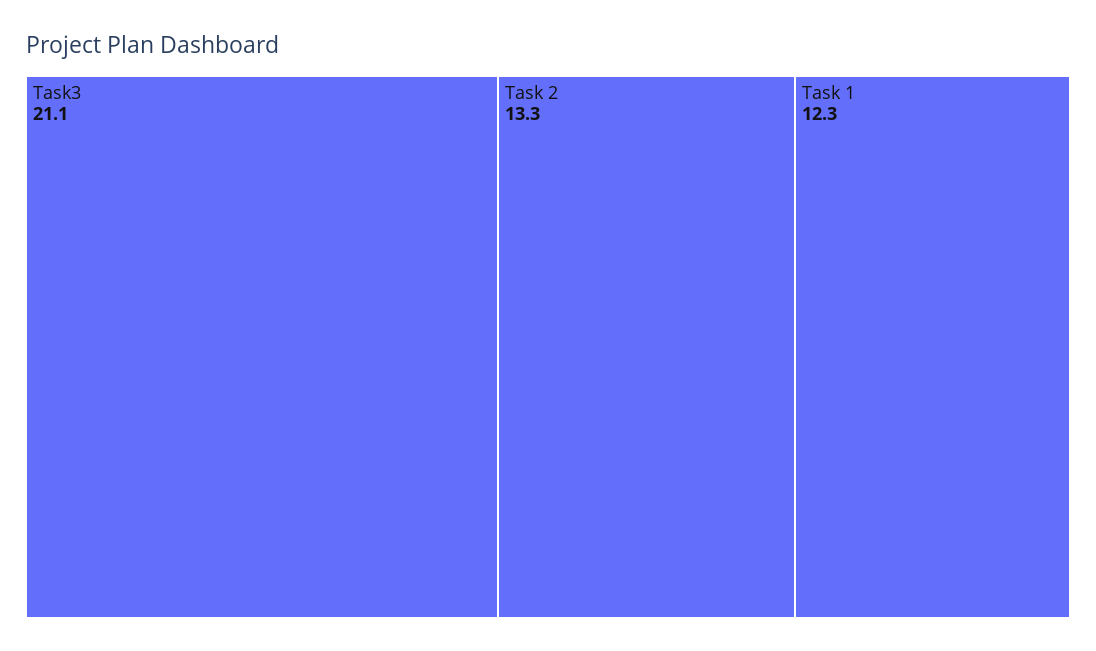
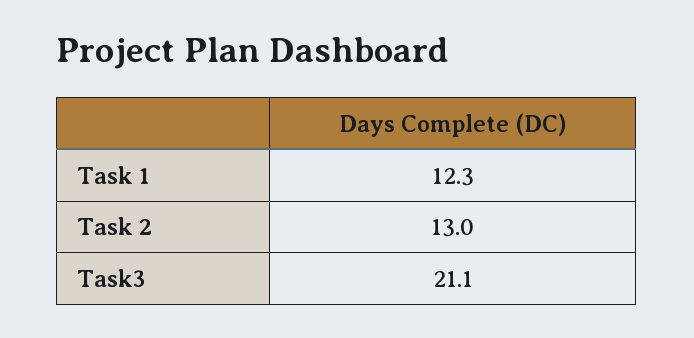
Task 2: 13.3 -> 13

